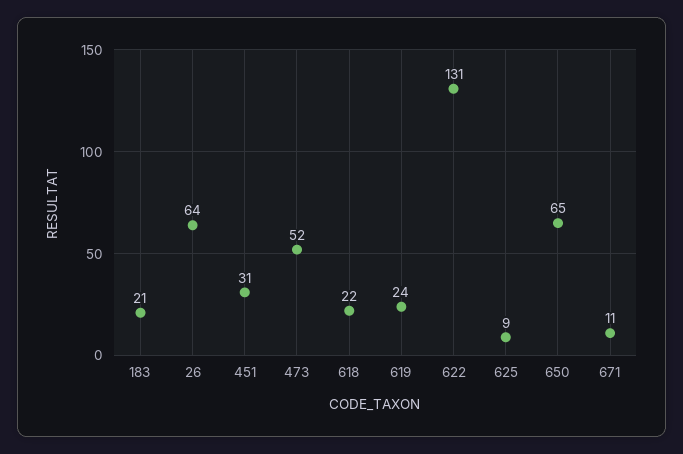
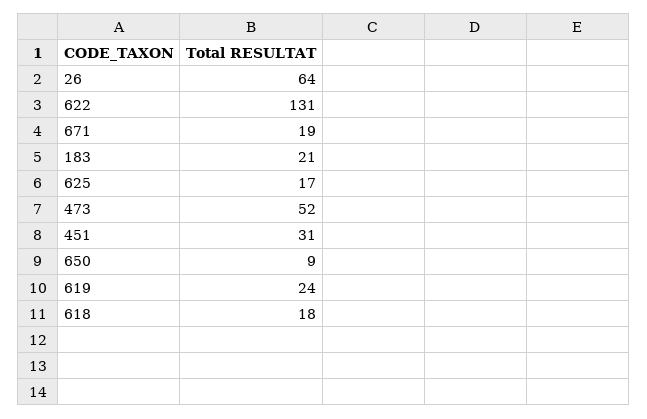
618: 22 -> 18
625: 9 -> 17
650: 65 -> 9
671: 11 -> 19

